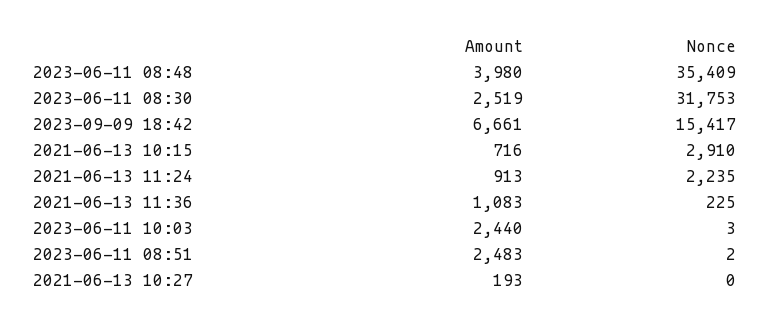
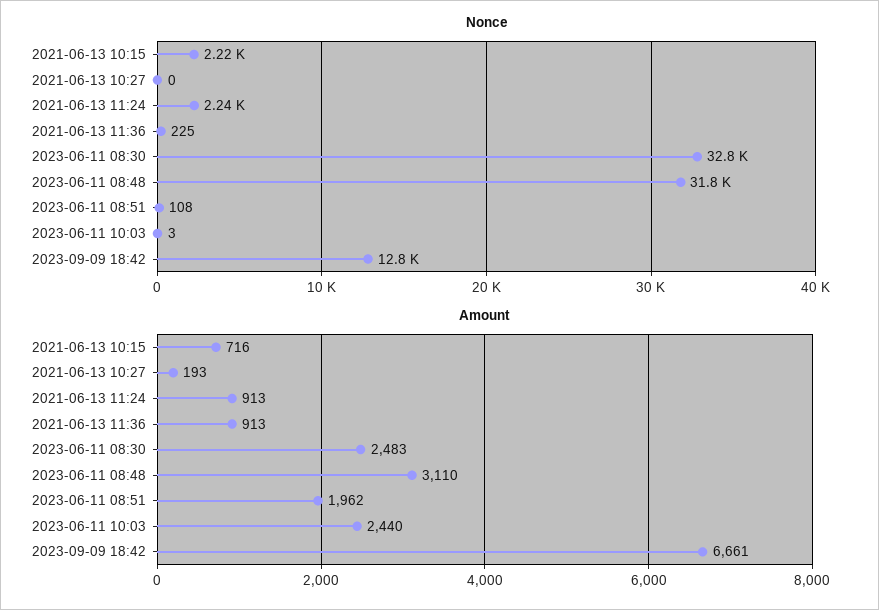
Amount, 2023-06-11 08:48: 3980 -> 3110
Nonce, 2023-06-11 08:48: 35409 -> 31800
Amount, 2023-06-11 08:30: 2519 -> 2483
Nonce, 2023-06-11 08:30: 31753 -> 32800
Nonce, 2023-09-09 18:42: 15417 -> 12800
Nonce, 2021-06-13 10:15: 2910 -> 2220
Amount, 2021-06-13 11:36: 1083 -> 913
Amount, 2023-06-11 08:51: 2483 -> 1962
Nonce, 2023-06-11 08:51: 2 -> 108

